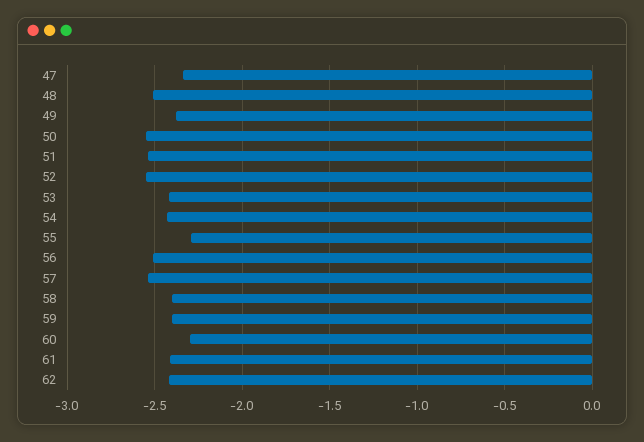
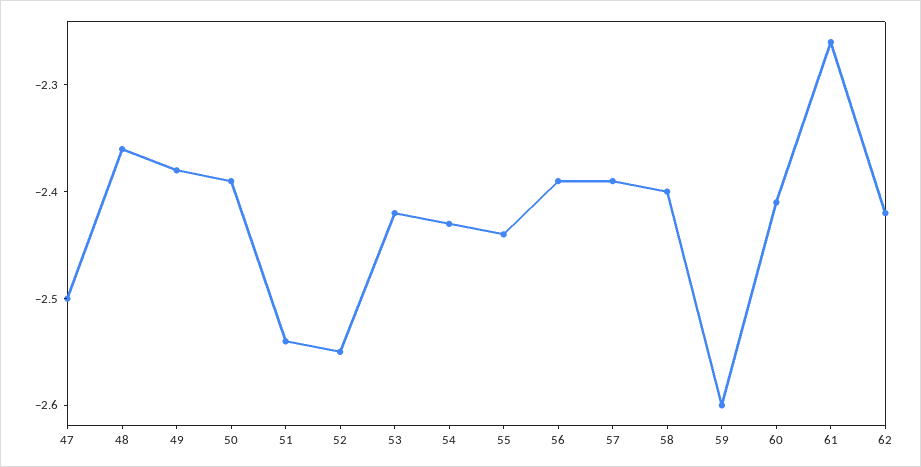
47: -2.35 -> -2.5
48: -2.5 -> -2.36
50: -2.55 -> -2.39
55: -2.3 -> -2.44
56: -2.5 -> -2.39
57: -2.55 -> -2.39
59: -2.4 -> -2.6
60: -2.3 -> -2.41
61: -2.4 -> -2.26

